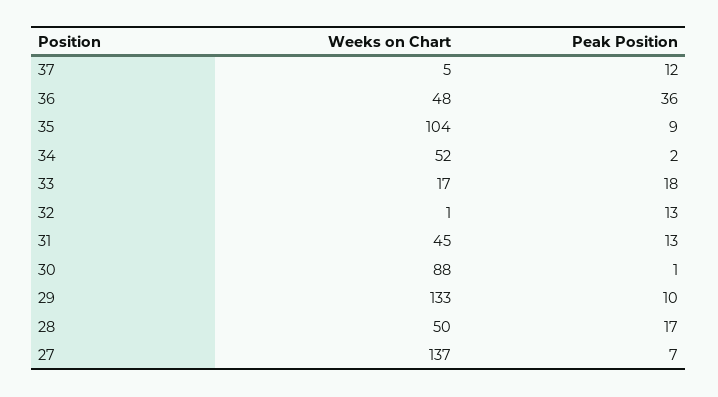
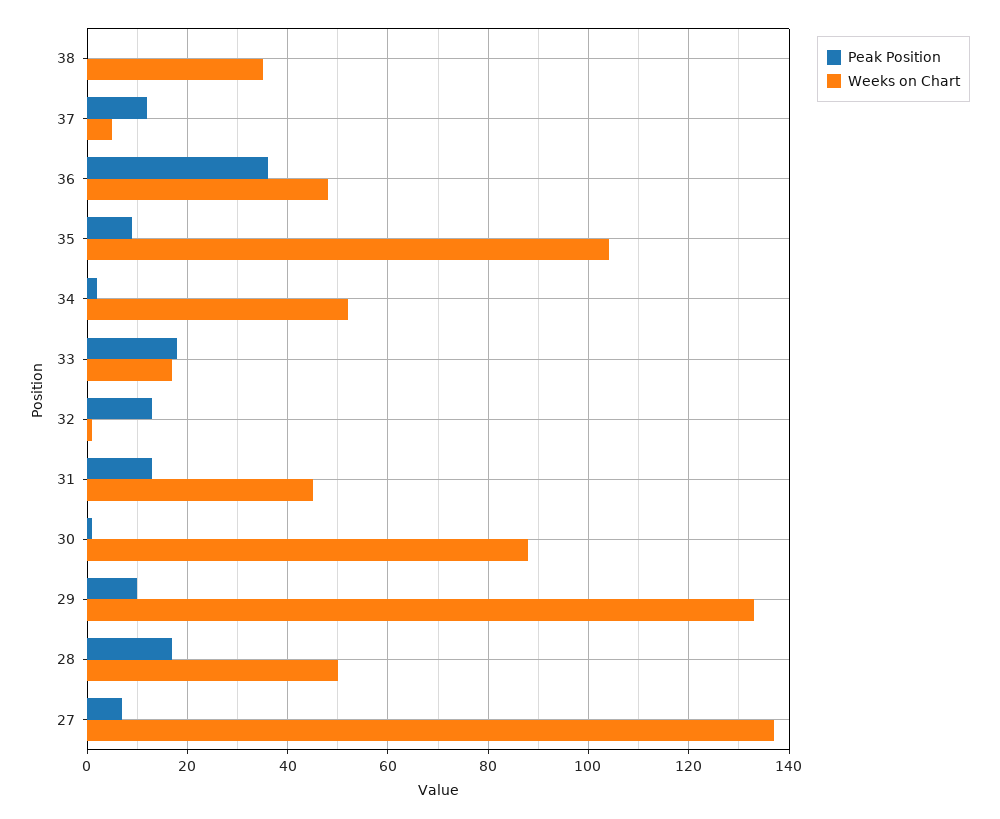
Peak Position, 38: none -> 0
Weeks on Chart, 38: none -> 35

